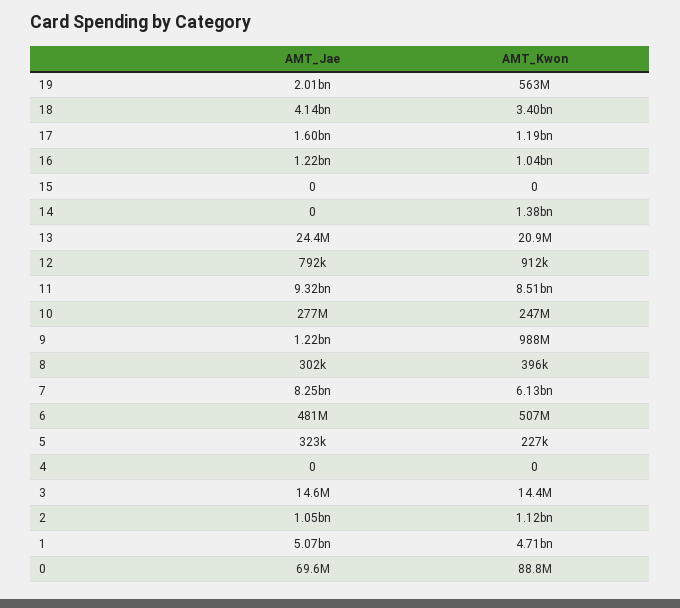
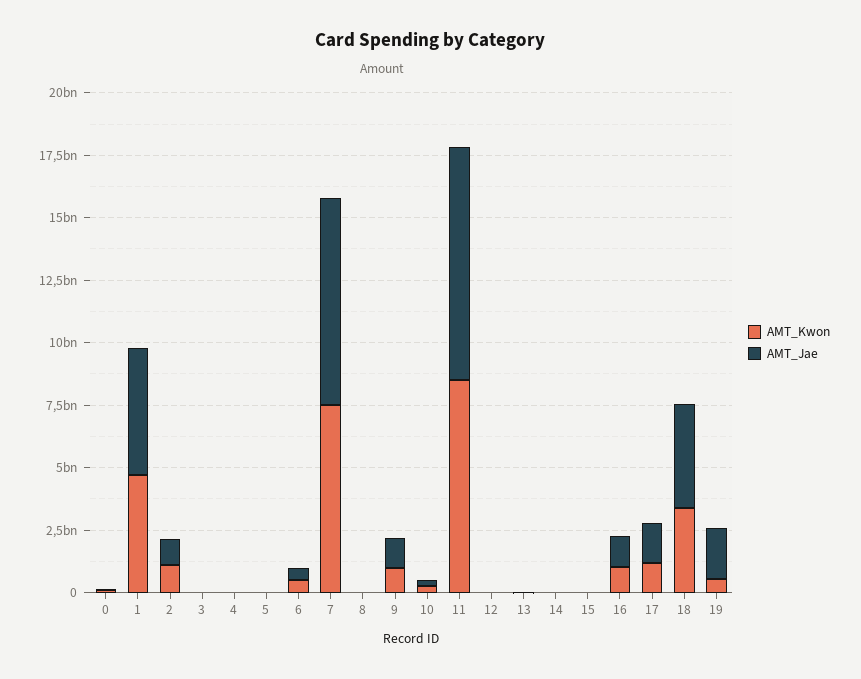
AMT_Kwon, 14: 1380000000 -> 0
AMT_Kwon, 7: 6130000000 -> 7500000000

